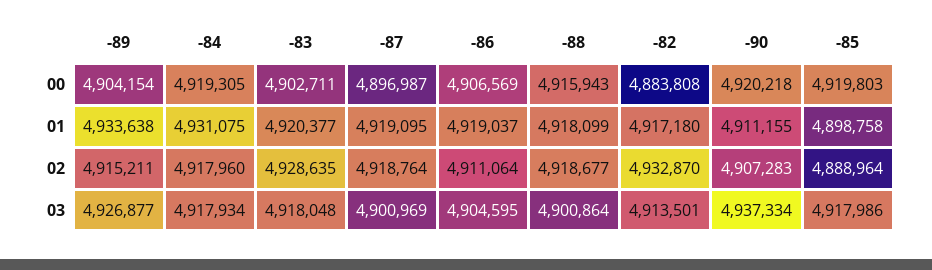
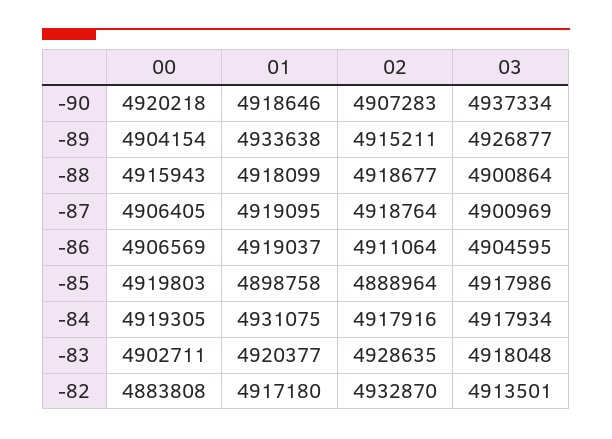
-87, 00: 4896987 -> 4906405
-90, 01: 4911155 -> 4918646
-84, 02: 4917960 -> 4917916

